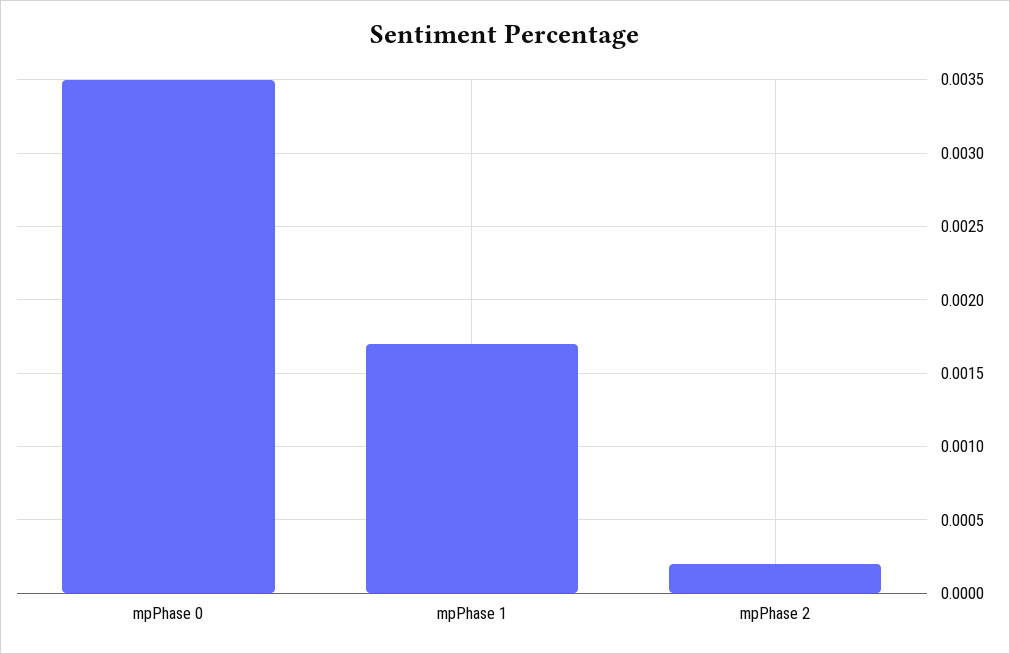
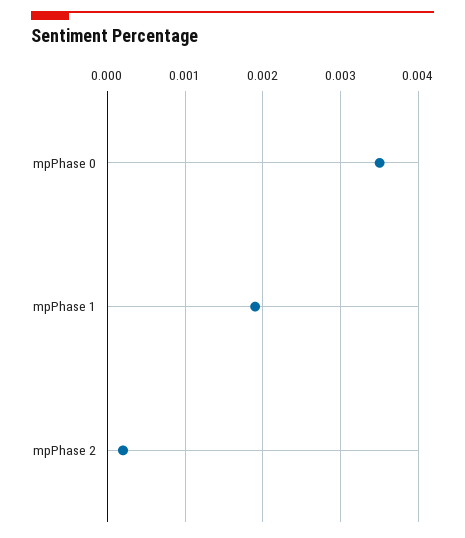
mpPhase 1: 0.0017 -> 0.0019

